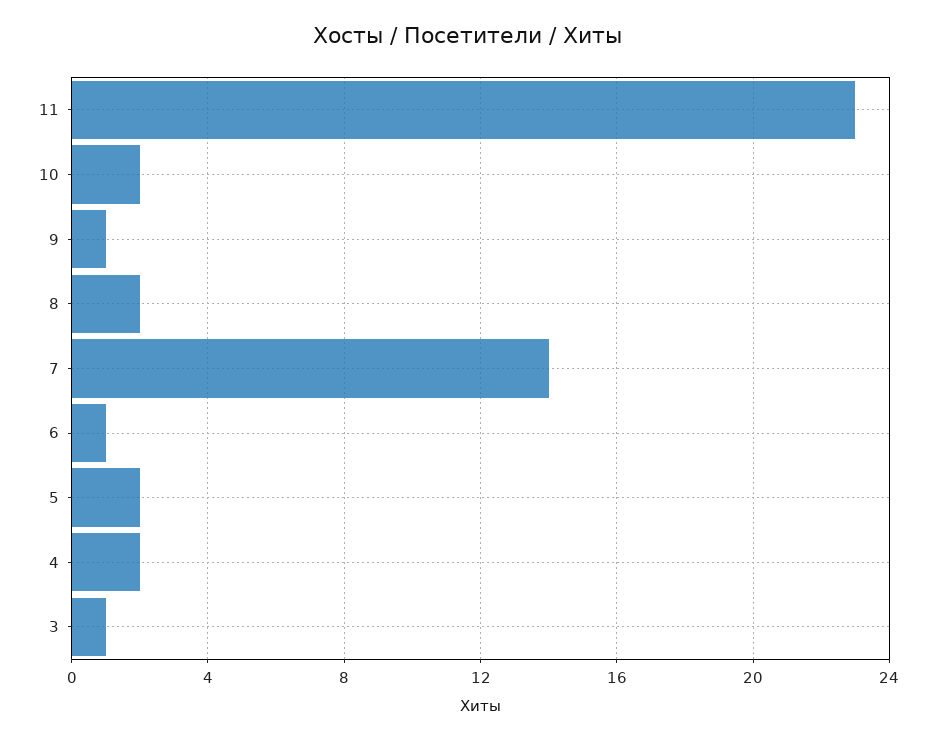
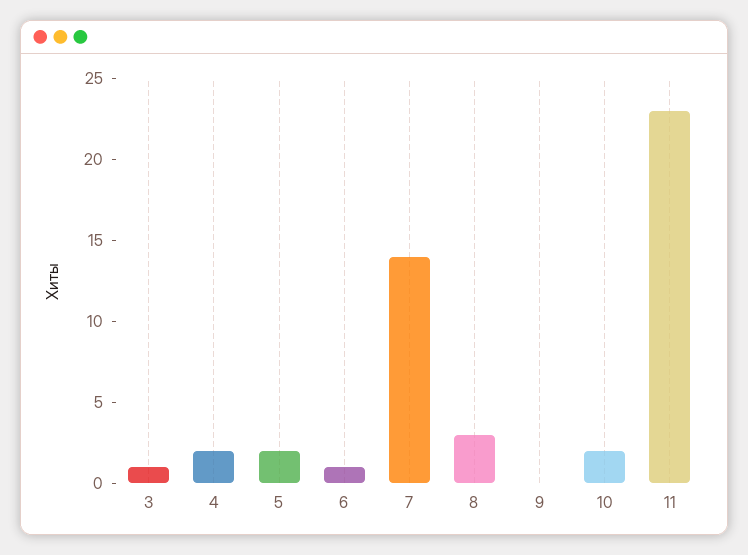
9: 1 -> 0
8: 2 -> 3

